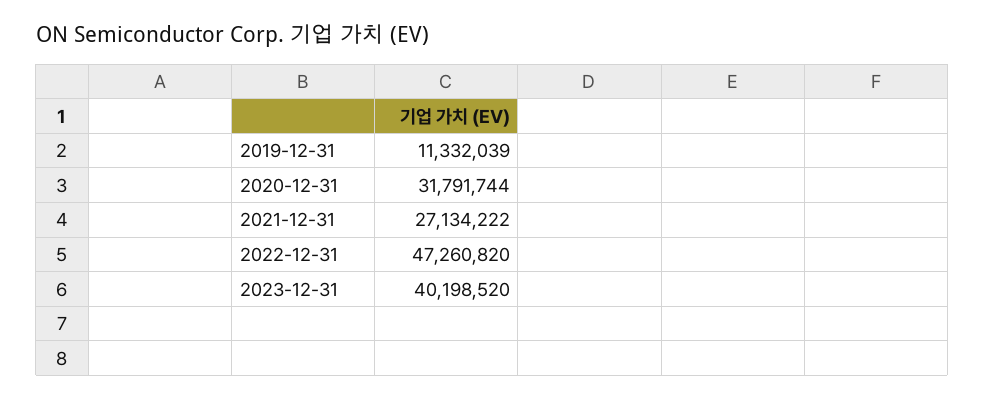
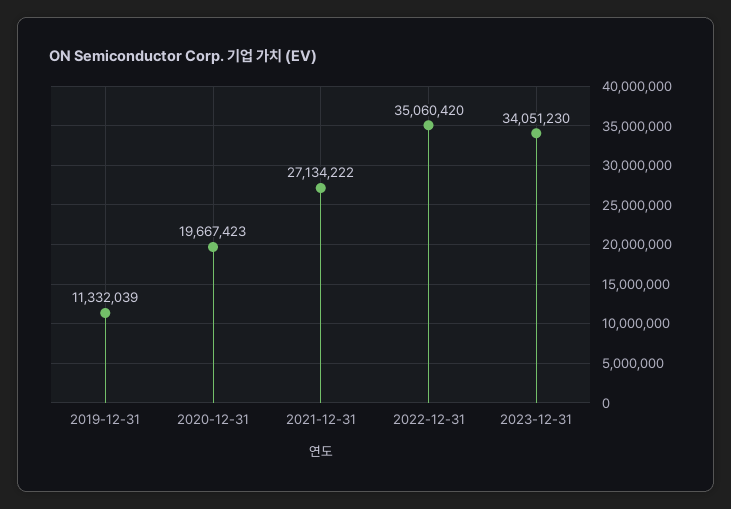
2020-12-31: 31791744 -> 19667423
2022-12-31: 47260820 -> 35060420
2023-12-31: 40198520 -> 34051230

